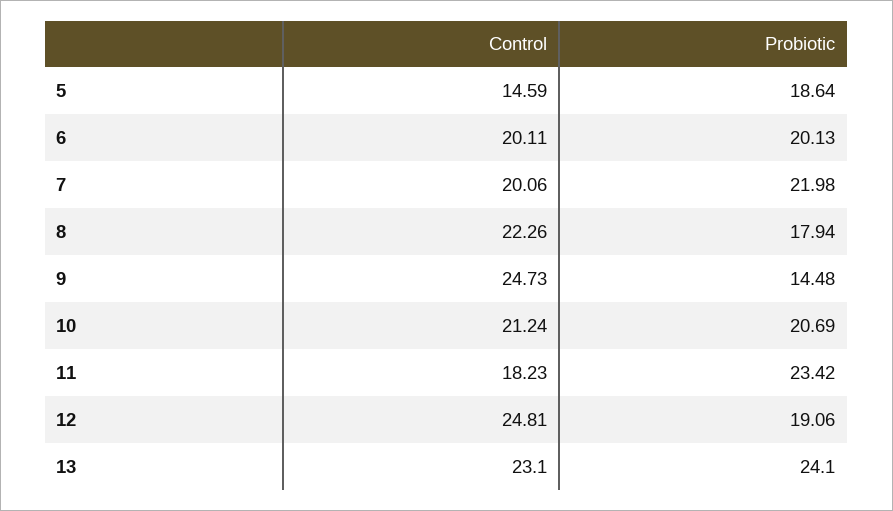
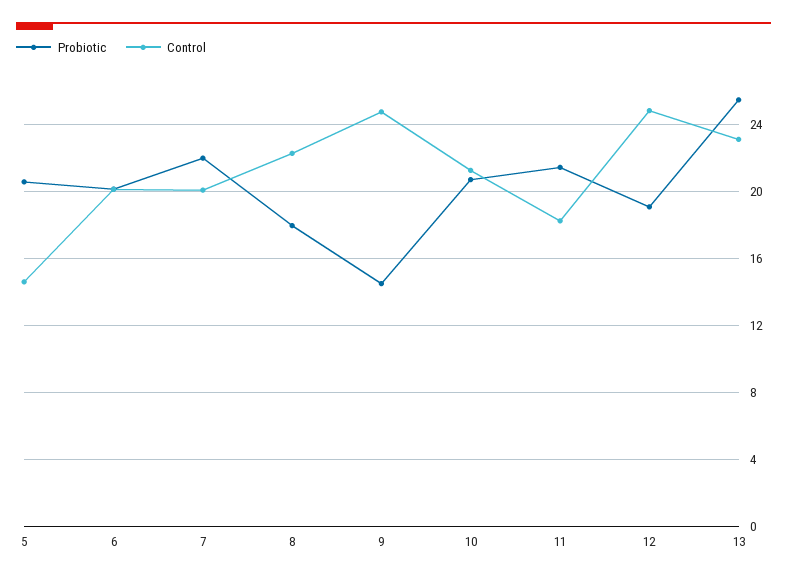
Probiotic, 5: 18.64 -> 20.5
Probiotic, 11: 23.42 -> 21.5
Probiotic, 13: 24.1 -> 25.5

